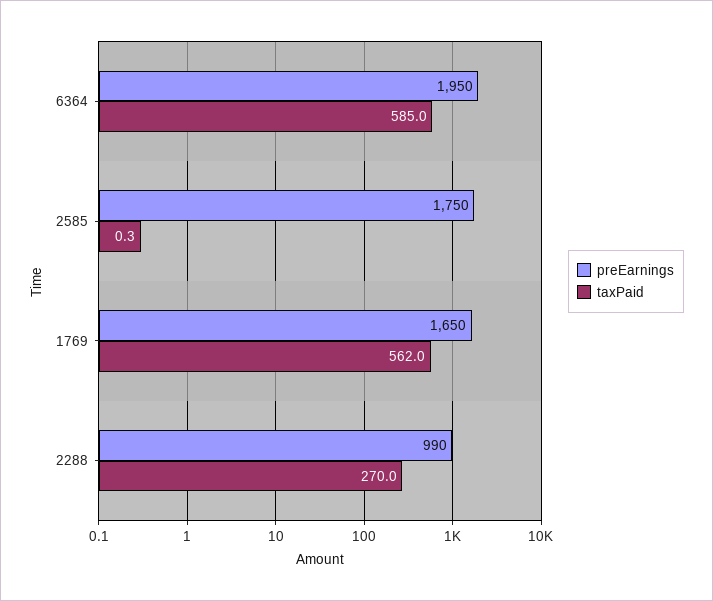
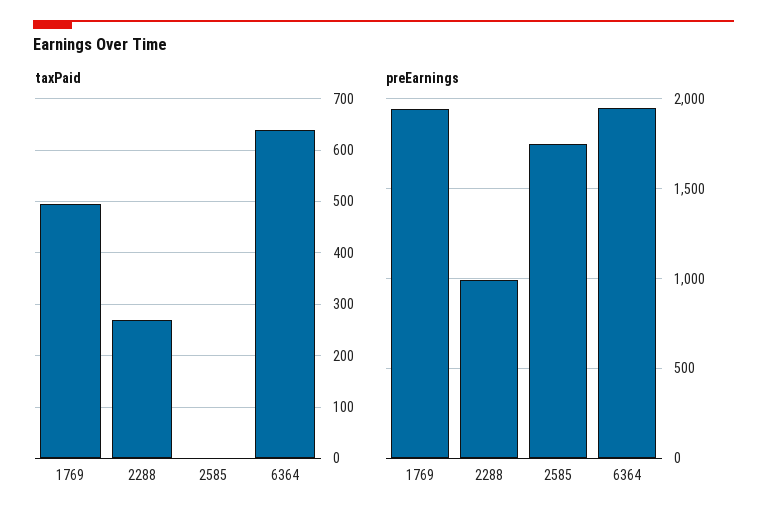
taxPaid, 6364: 585 -> 640
preEarnings, 1769: 1650 -> 1950
taxPaid, 1769: 562 -> 500

